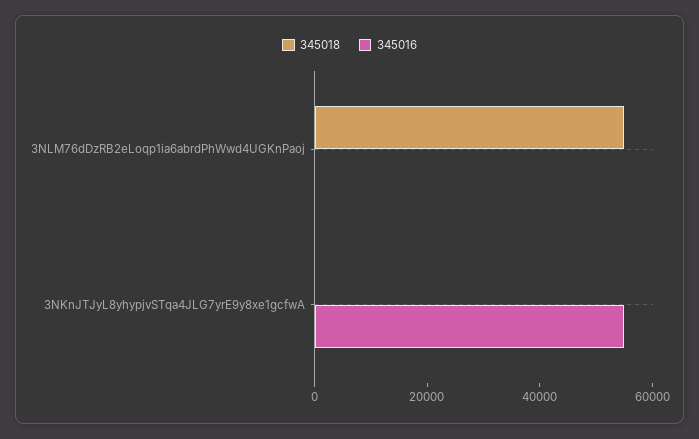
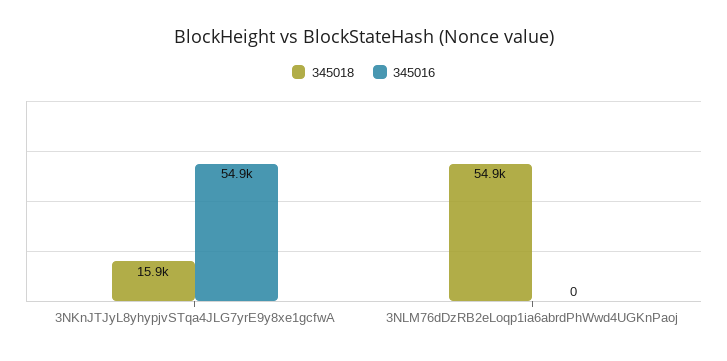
345018, 3NKnJTJyL8yhypjvSTqa4JLG7yrE9y8xe1gcfwA: 0 -> 15900

